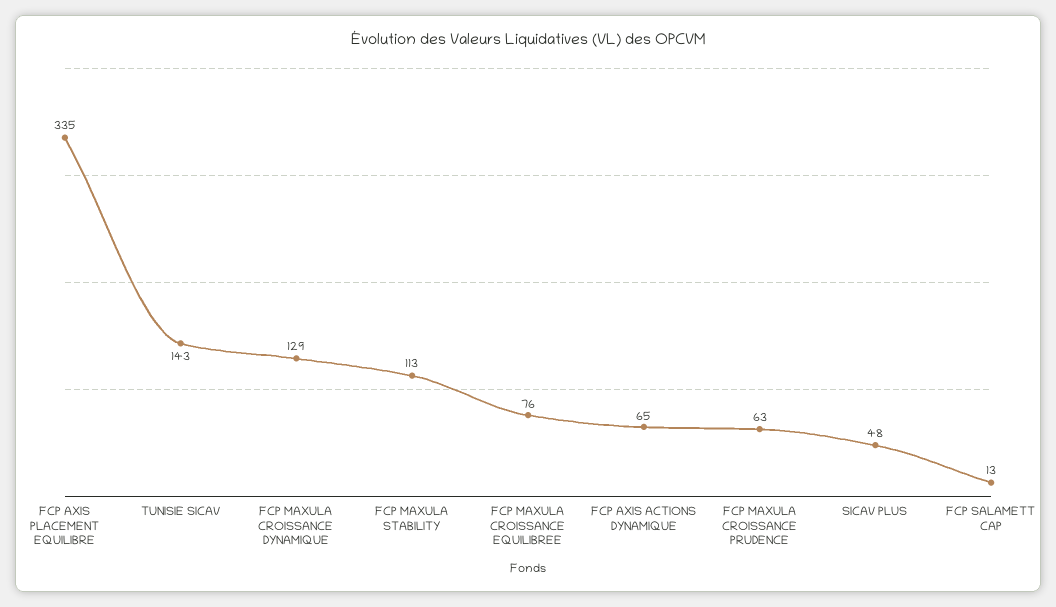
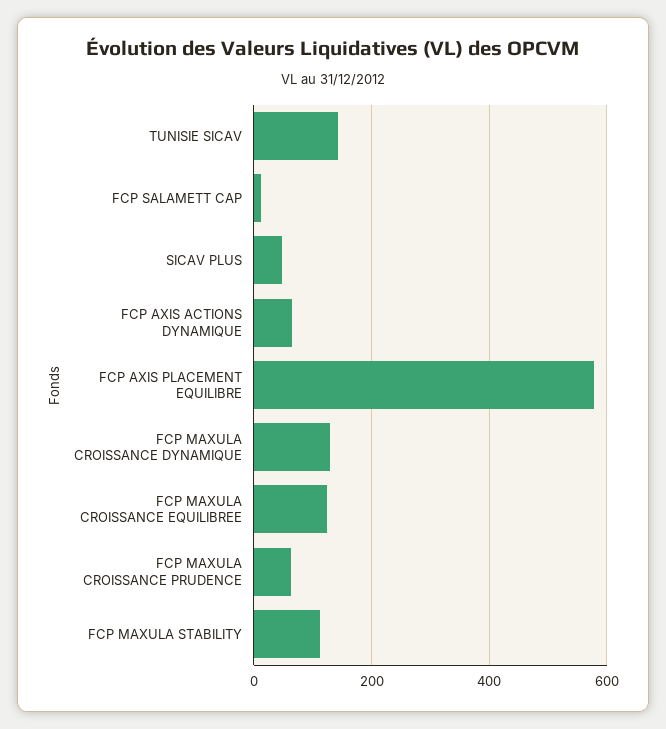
FCP AXIS PLACEMENT EQUILIBRE: 335 -> 580
FCP MAXULA CROISSANCE EQUILIBREE: 76 -> 120

